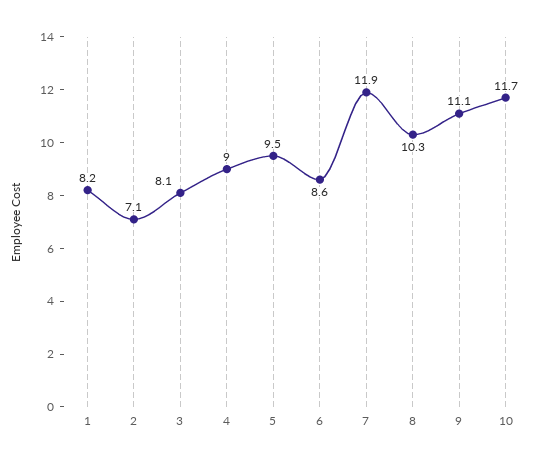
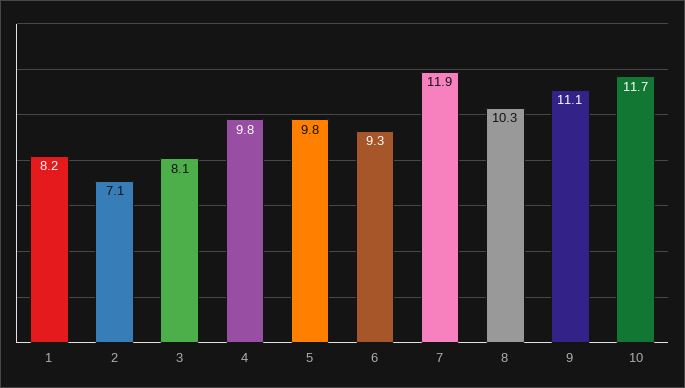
4: 9 -> 9.8
5: 9.5 -> 9.8
6: 8.6 -> 9.3

